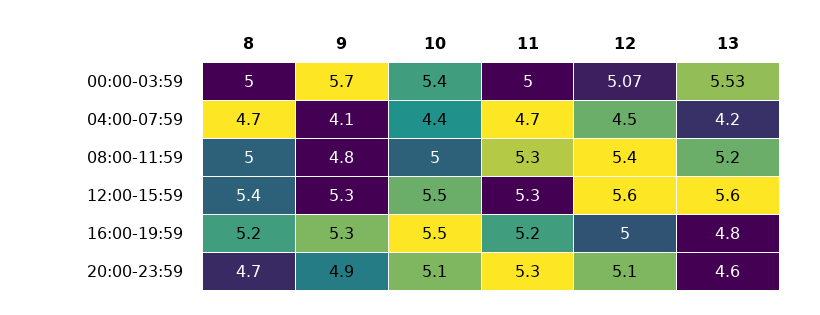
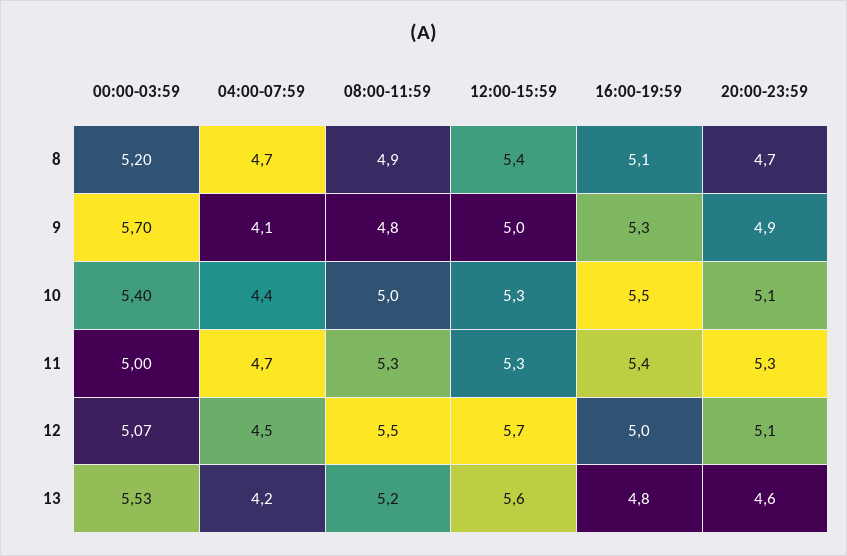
8, 00:00-03:59: 5 -> 5.2
8, 08:00-11:59: 5 -> 4.9
12, 08:00-11:59: 5.4 -> 5.5
9, 12:00-15:59: 5.3 -> 5
10, 12:00-15:59: 5.5 -> 5.3
12, 12:00-15:59: 5.6 -> 5.7
8, 16:00-19:59: 5.2 -> 5.1
11, 16:00-19:59: 5.2 -> 5.4

